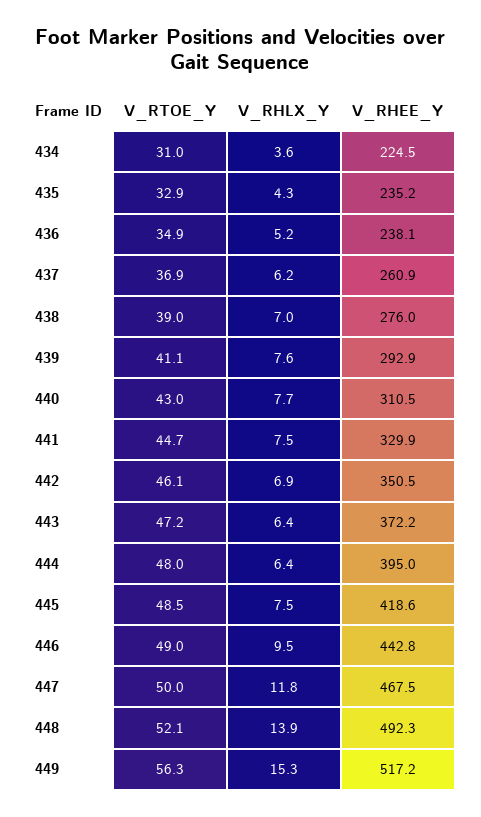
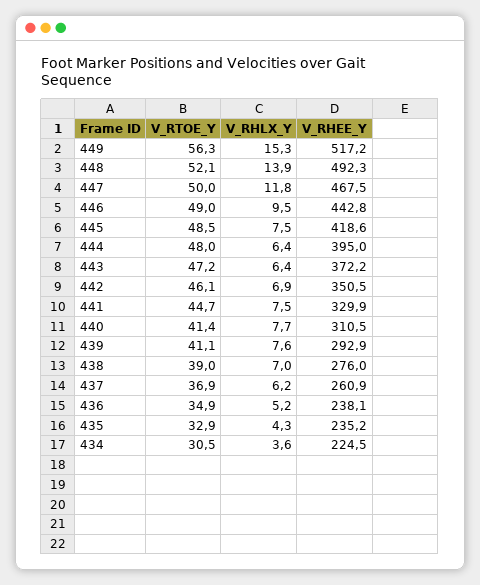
V_RTOE_Y, 434: 31 -> 30.5
V_RTOE_Y, 440: 43 -> 41.4

